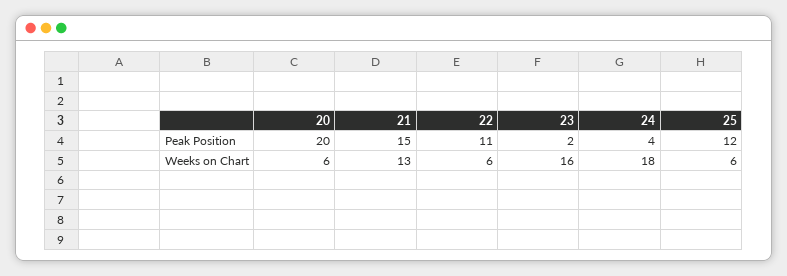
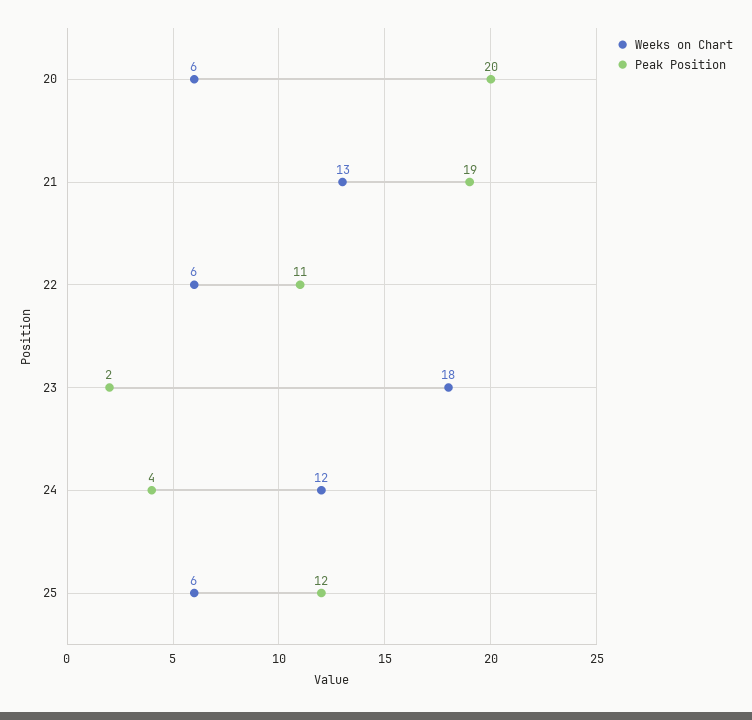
Peak Position, 21: 15 -> 19
Weeks on Chart, 23: 16 -> 18
Weeks on Chart, 24: 18 -> 12

